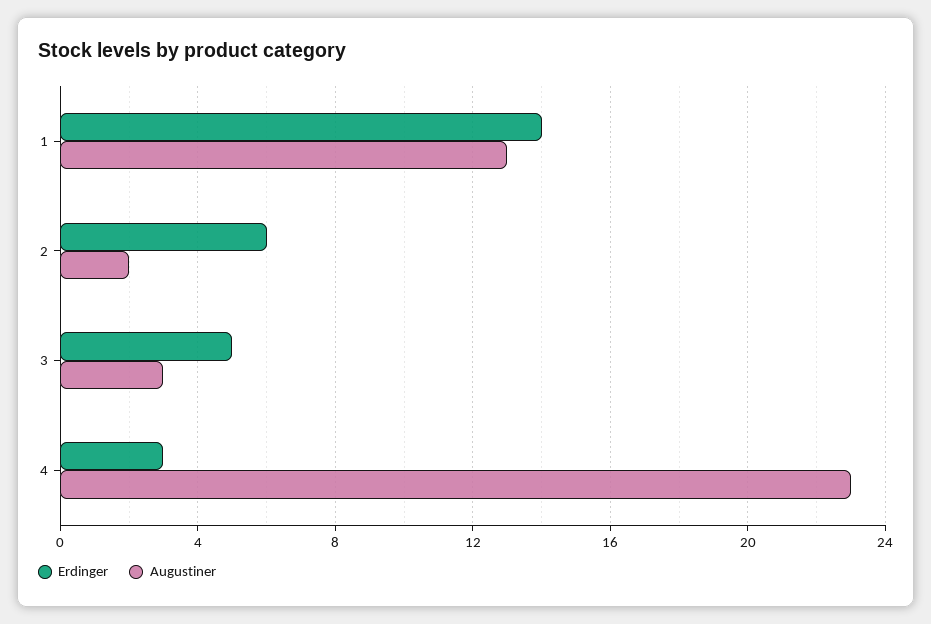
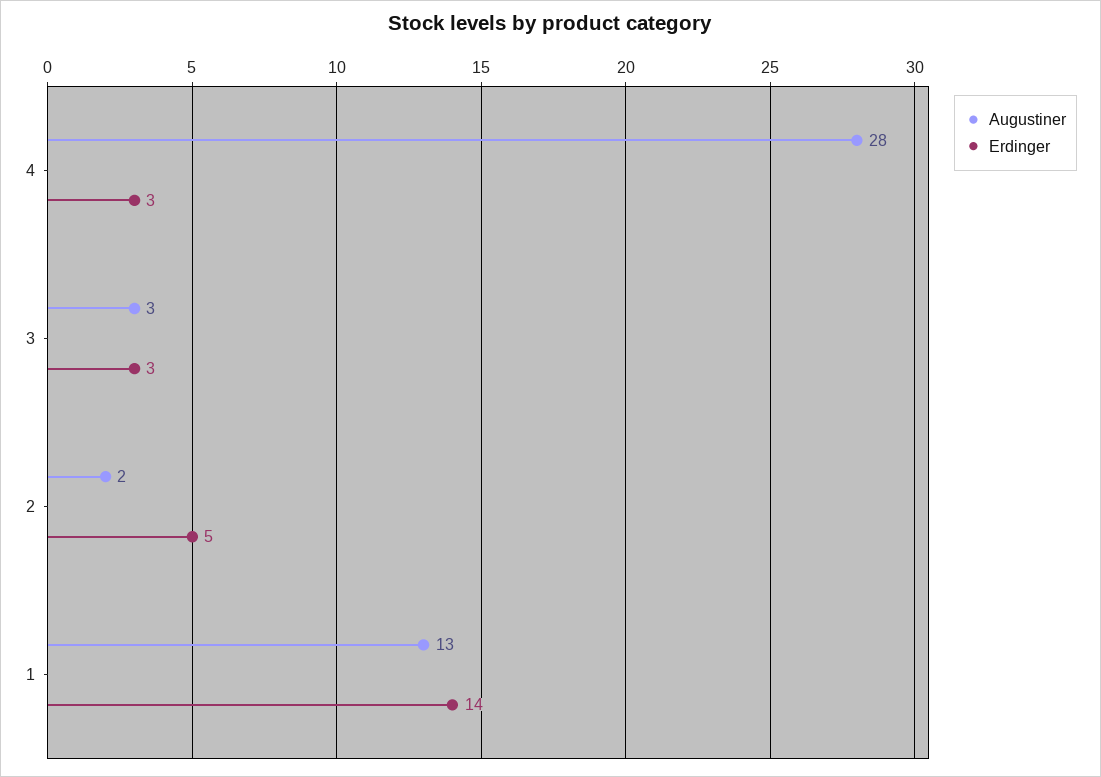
Erdinger, 2: 6 -> 5
Erdinger, 3: 5 -> 3
Augustiner, 4: 23 -> 28

